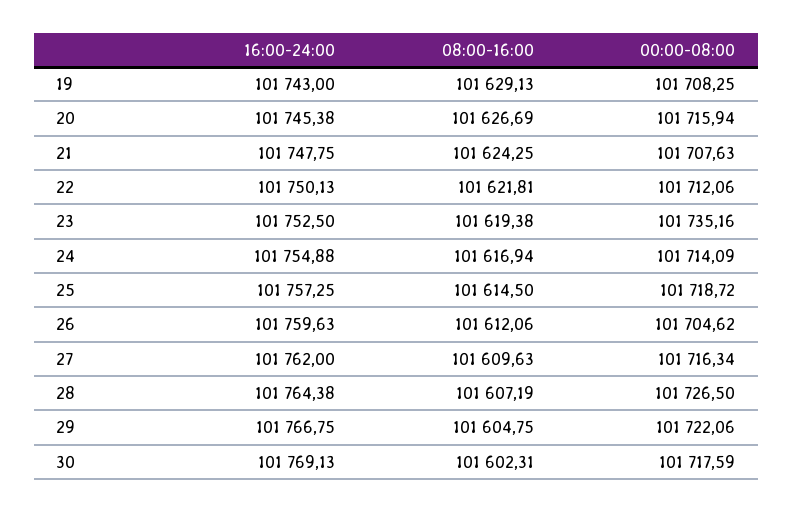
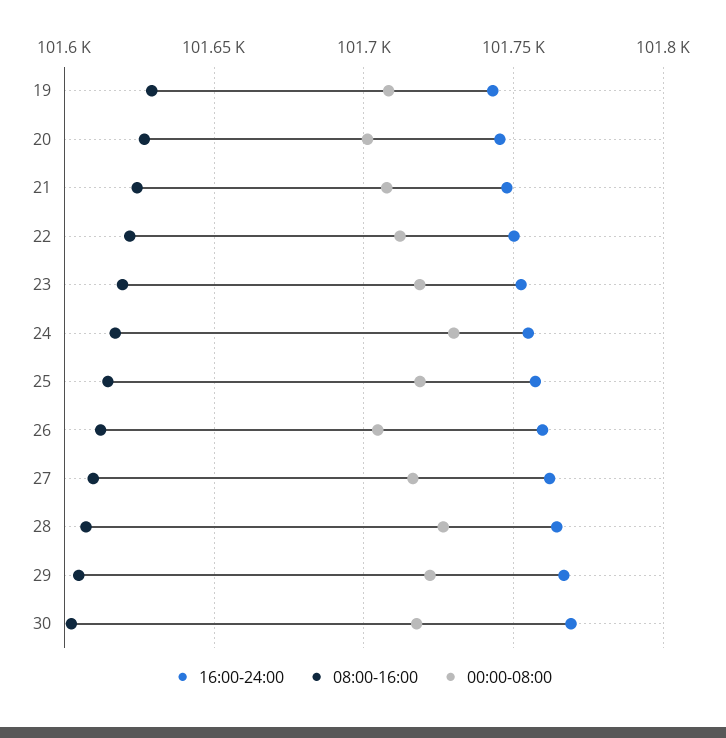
00:00-08:00, 20: 101715.94 -> 101700
00:00-08:00, 23: 101735.16 -> 101720
00:00-08:00, 24: 101714.09 -> 101730

